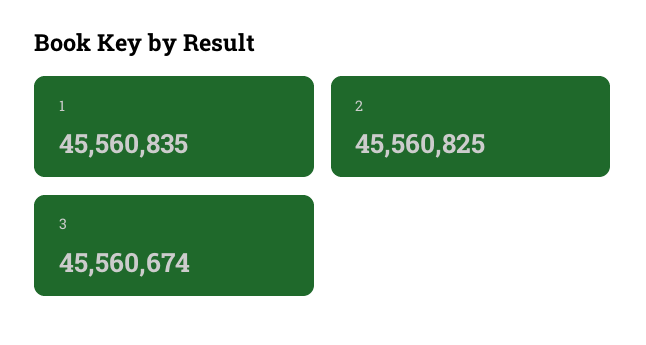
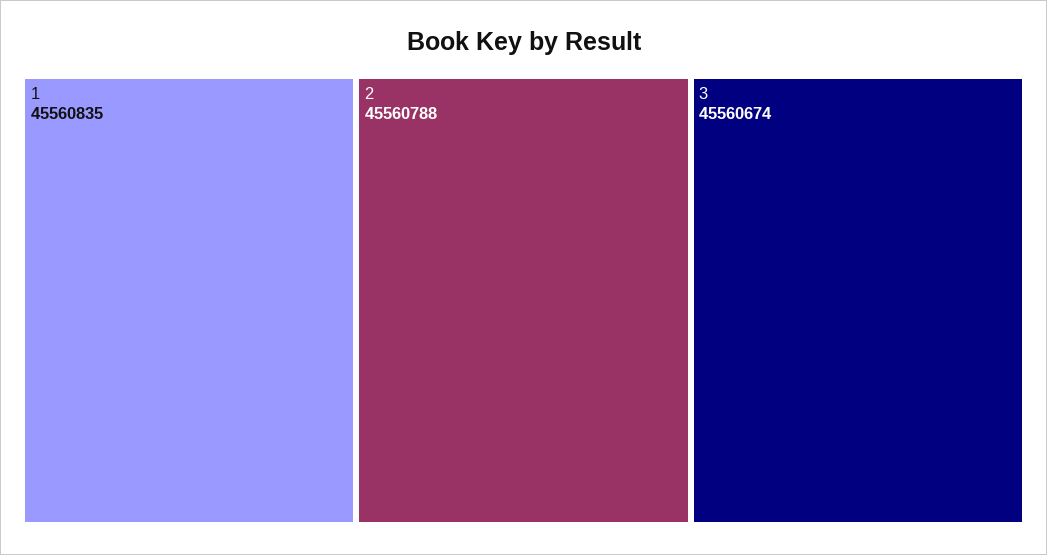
2: 45560825 -> 45560788

